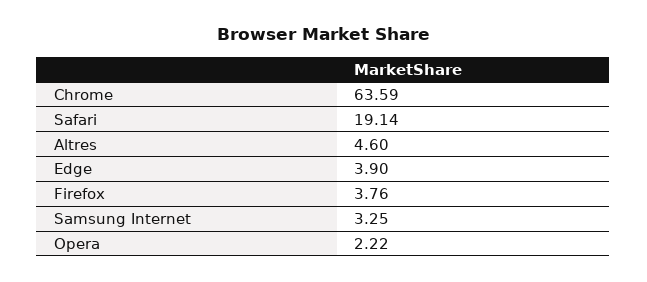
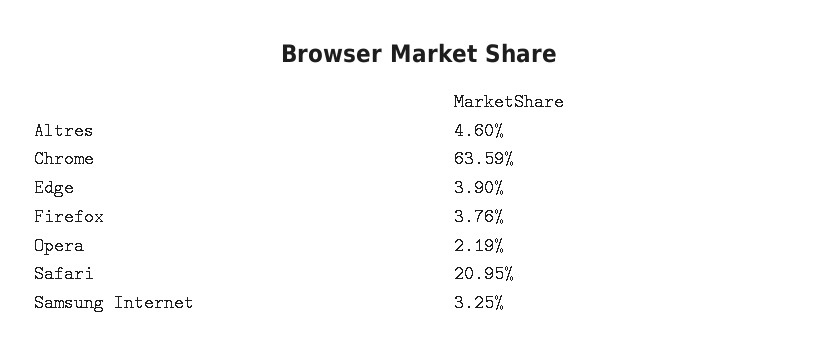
Safari: 19.14 -> 20.95
Opera: 2.22 -> 2.19

